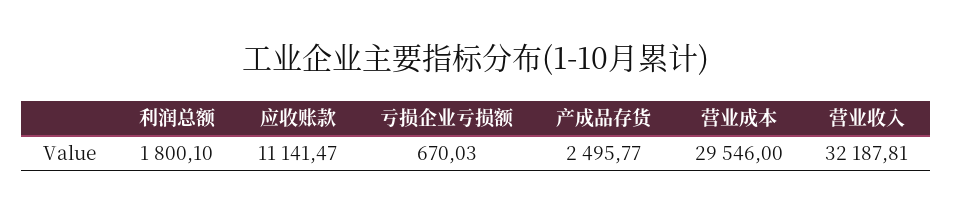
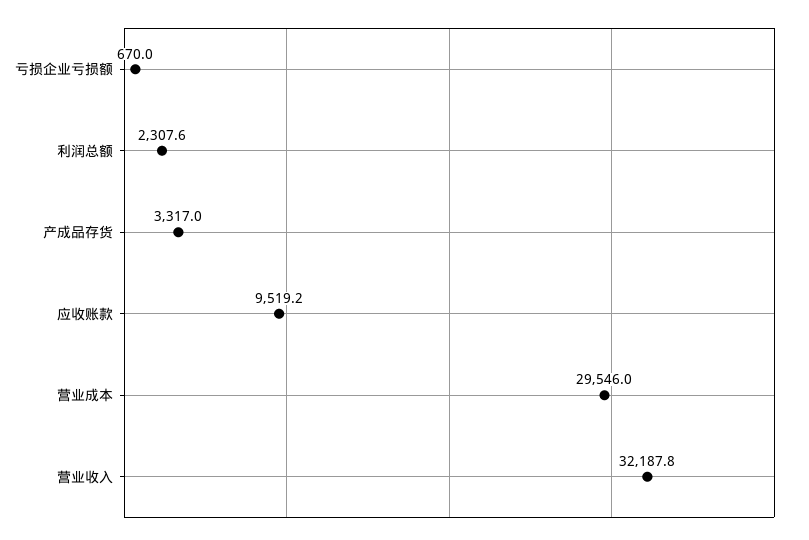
利润总额: 1800.1 -> 2307.6
应收账款: 11141.47 -> 9519.2
产成品存货: 2495.77 -> 3317

